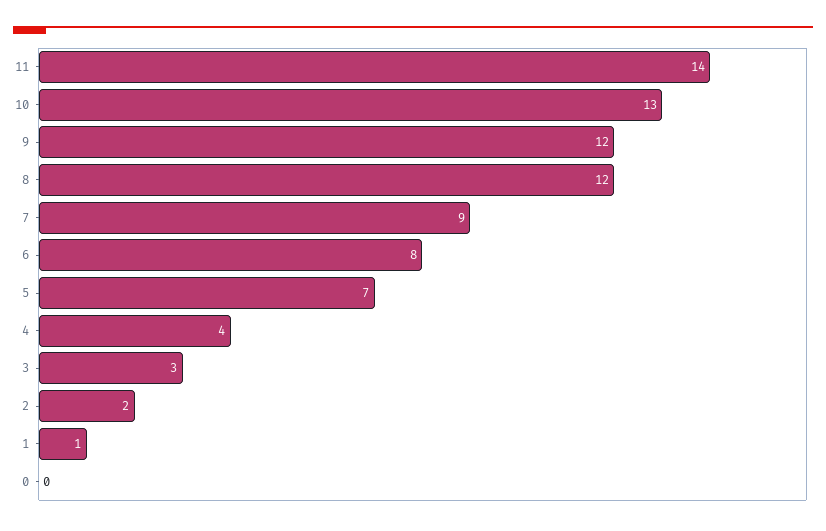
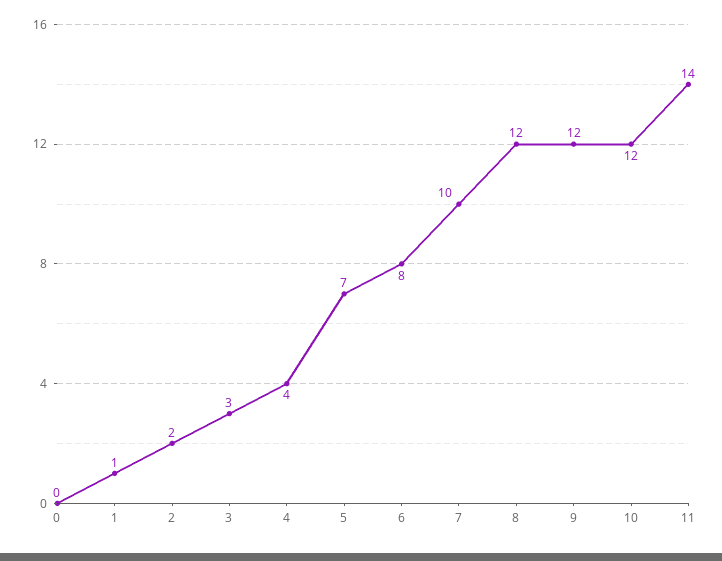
10: 13 -> 12
7: 9 -> 10

